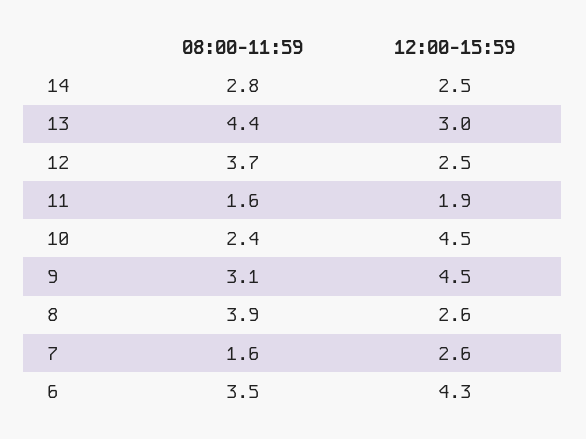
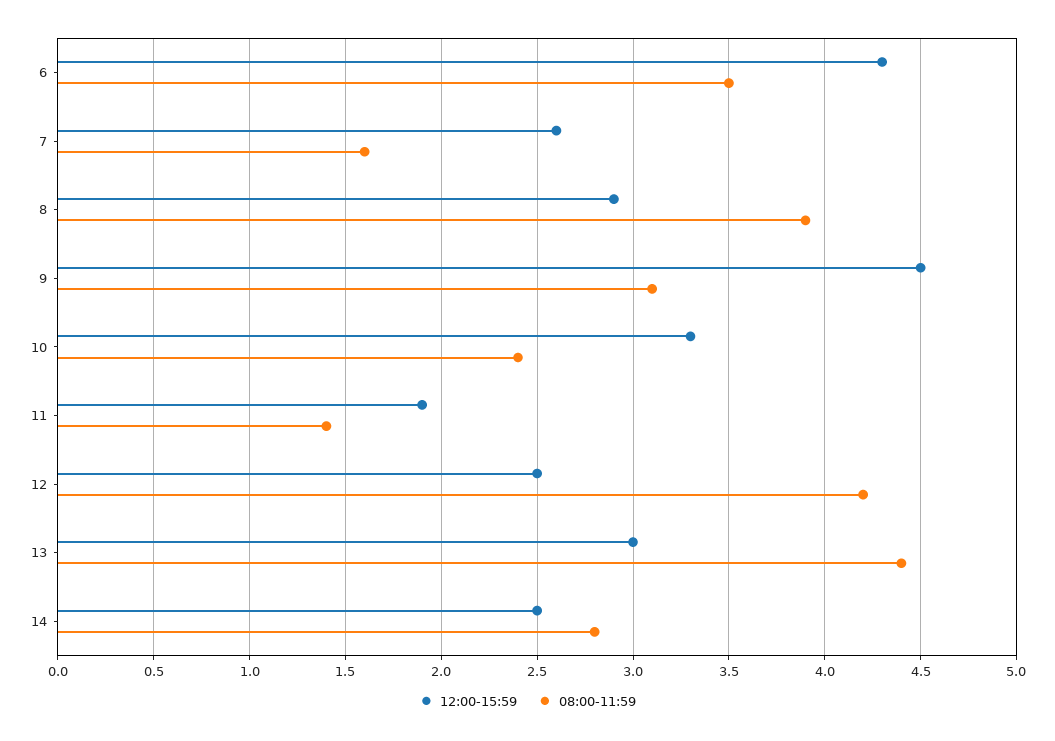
08:00-11:59, 12: 3.7 -> 4.2
08:00-11:59, 11: 1.6 -> 1.4
12:00-15:59, 10: 4.5 -> 3.3
12:00-15:59, 8: 2.6 -> 2.9

